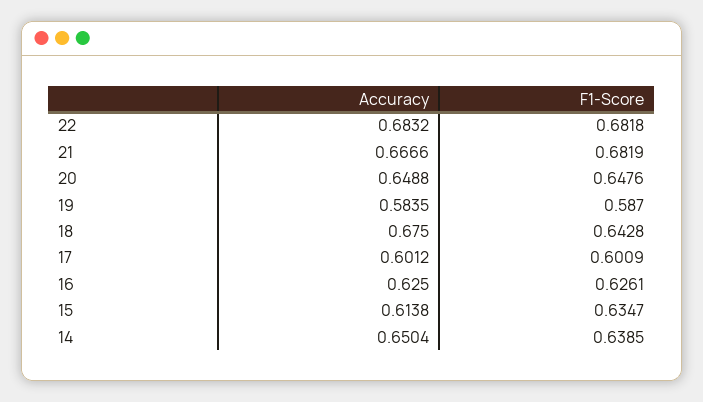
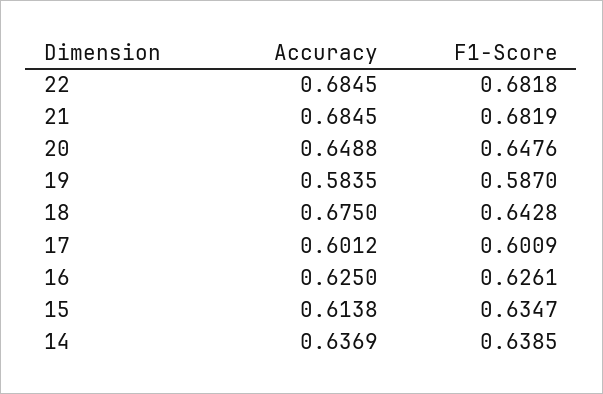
Accuracy, 22: 0.6832 -> 0.6845
Accuracy, 21: 0.6666 -> 0.6845
Accuracy, 14: 0.6504 -> 0.6369

